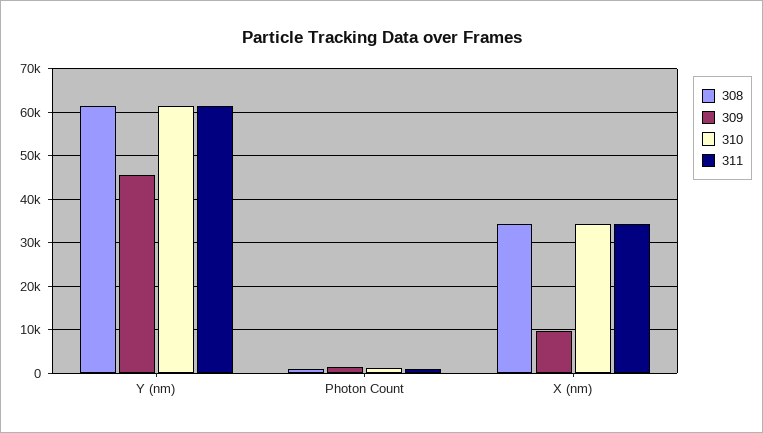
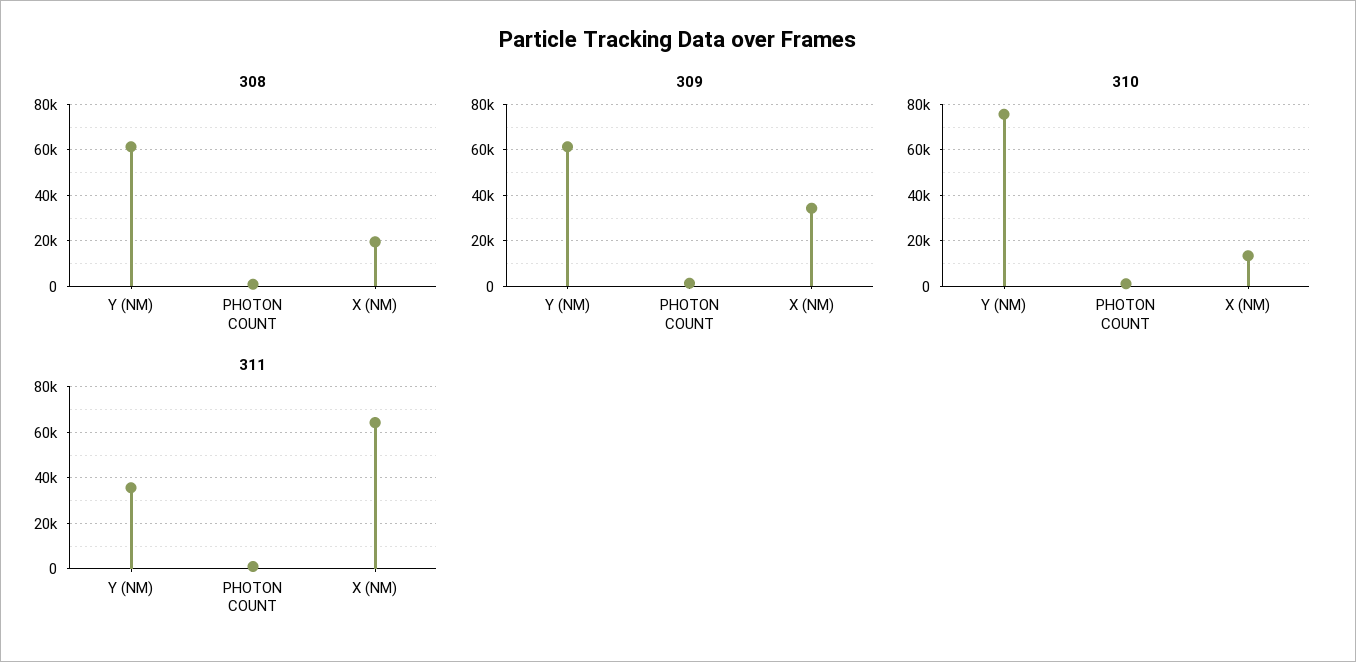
309, Y (nm): 46000 -> 60000
310, Y (nm): 62000 -> 75000
311, Y (nm): 62000 -> 35000
308, X (nm): 34000 -> 20000
309, X (nm): 10000 -> 35000
310, X (nm): 34000 -> 15000
311, X (nm): 34000 -> 65000

